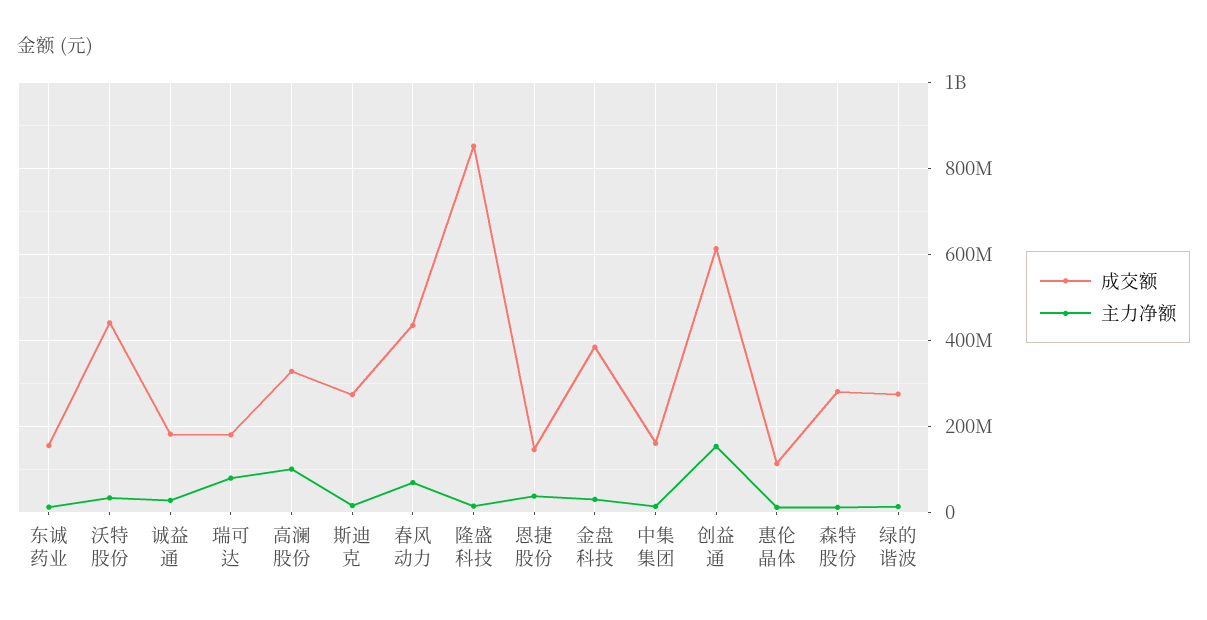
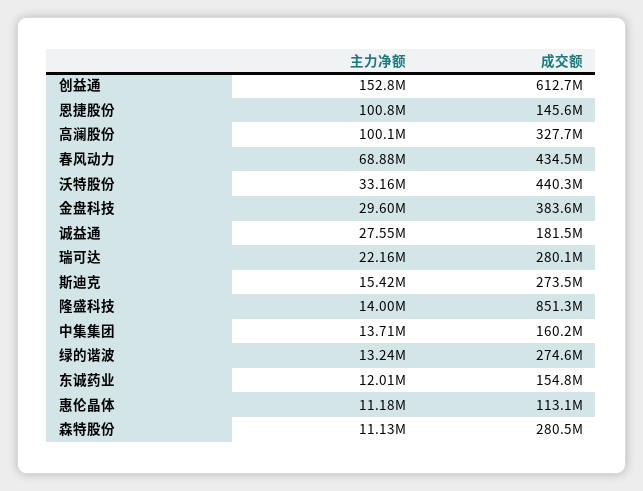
成交额, 瑞可达: 180000000 -> 280100000
主力净额, 瑞可达: 80000000 -> 22160000
主力净额, 恩捷股份: 40000000 -> 100800000

